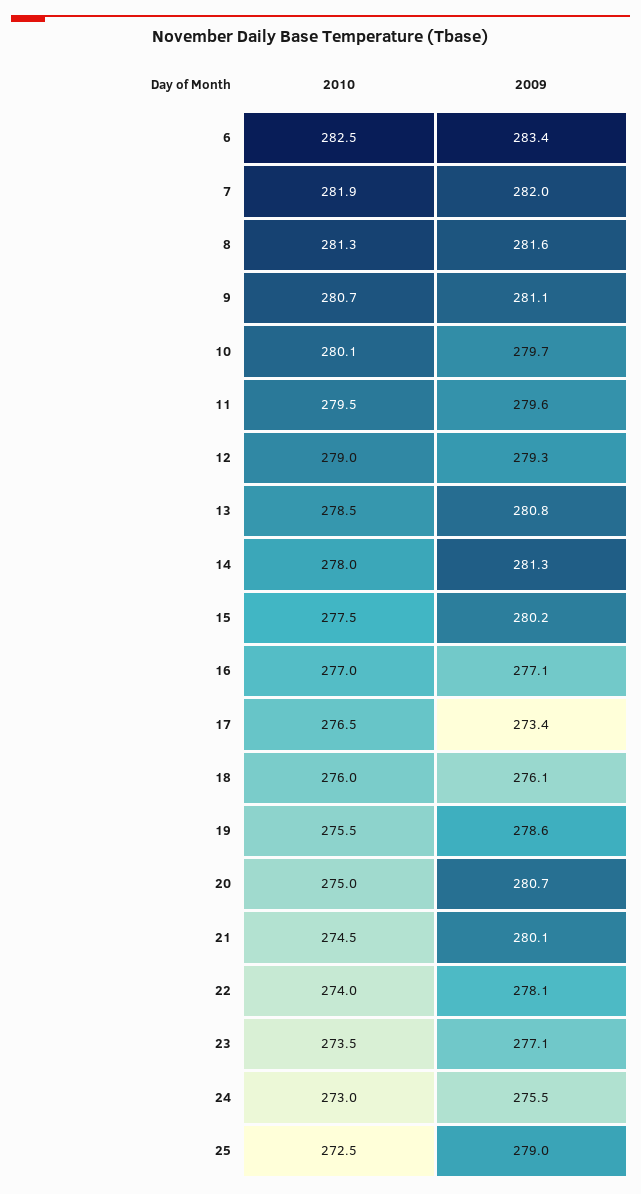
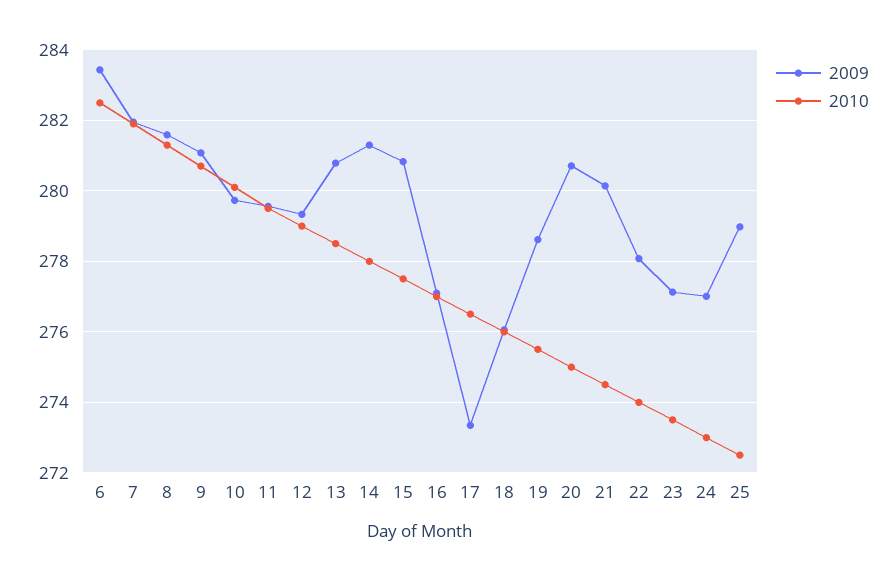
2009, 15: 280.2 -> 280.8
2009, 24: 275.5 -> 277

